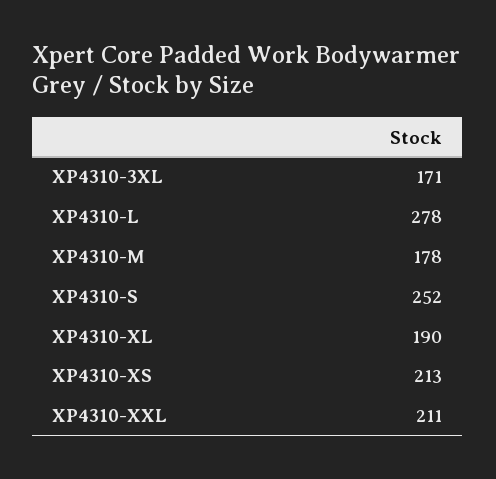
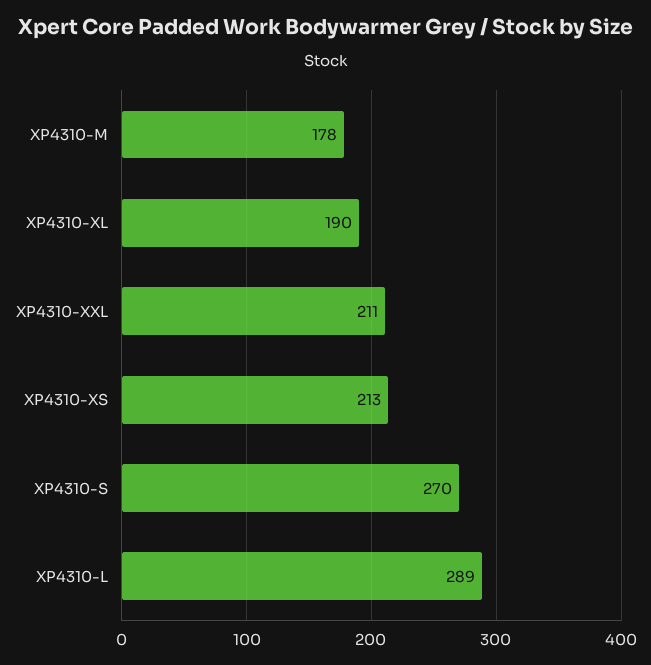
XP4310-3XL: 171 -> none
XP4310-L: 278 -> 289
XP4310-S: 252 -> 270

